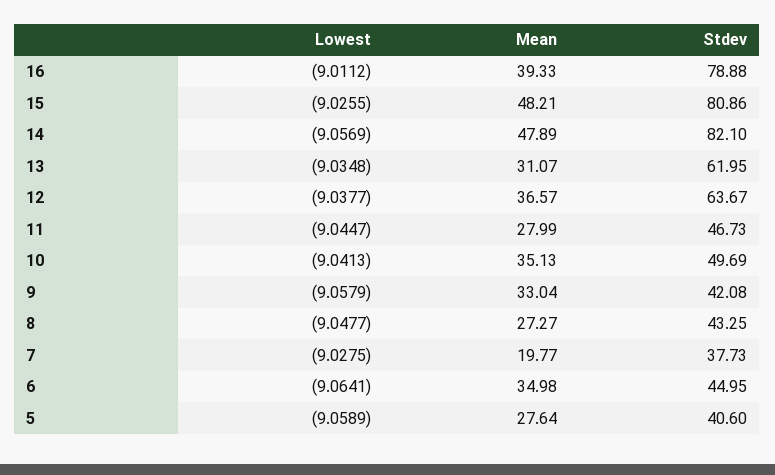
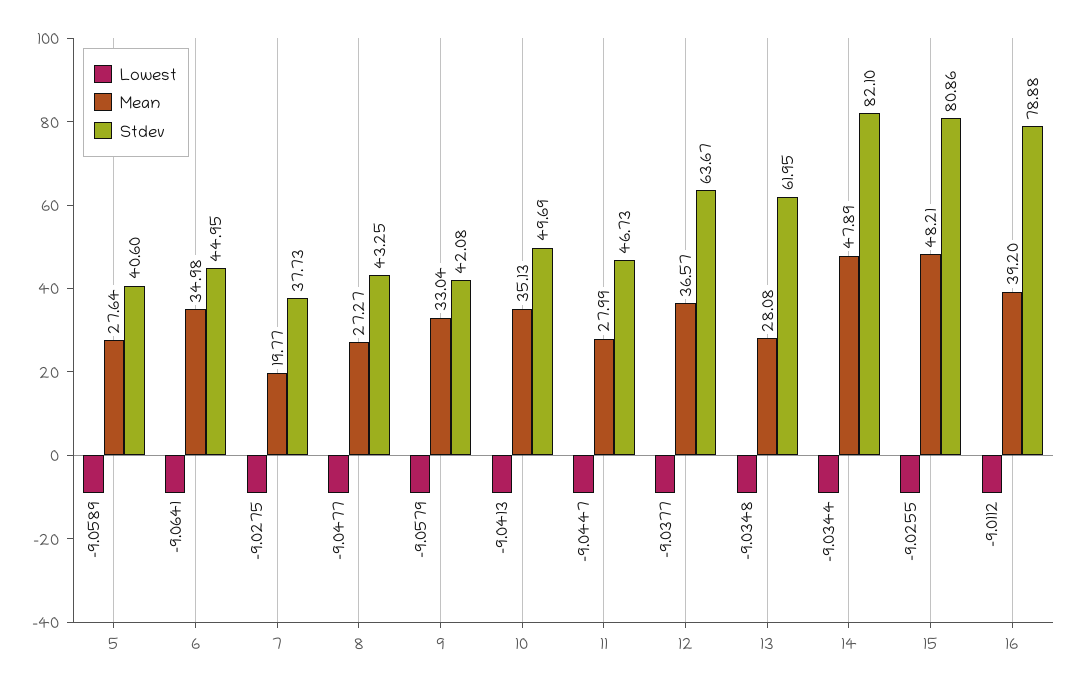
Mean, 16: 39.33 -> 39.2
Lowest, 14: -9.0569 -> -9.0344
Mean, 13: 31.07 -> 28.08

